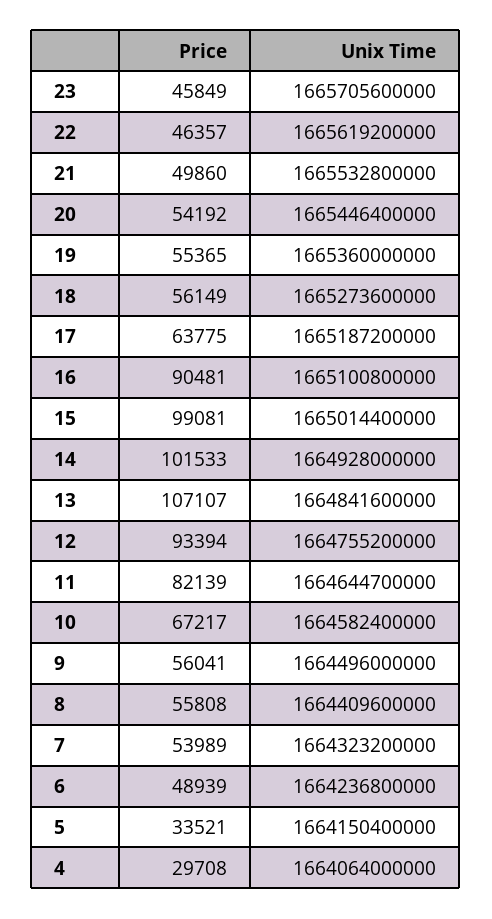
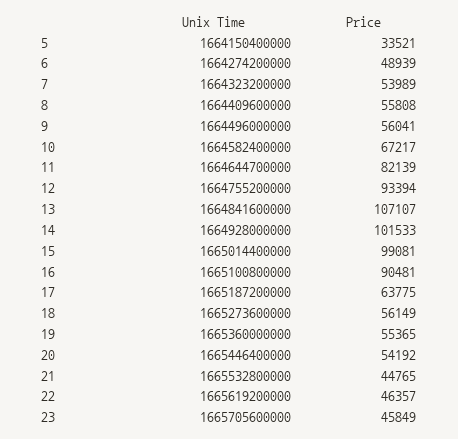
Price, 21: 49860 -> 44765
Unix Time, 6: 1664236800000 -> 1664274200000
Price, 4: 29708 -> none
Unix Time, 4: 1664064000000 -> none

